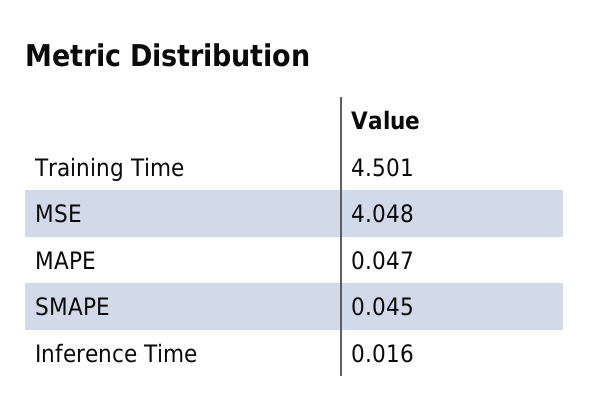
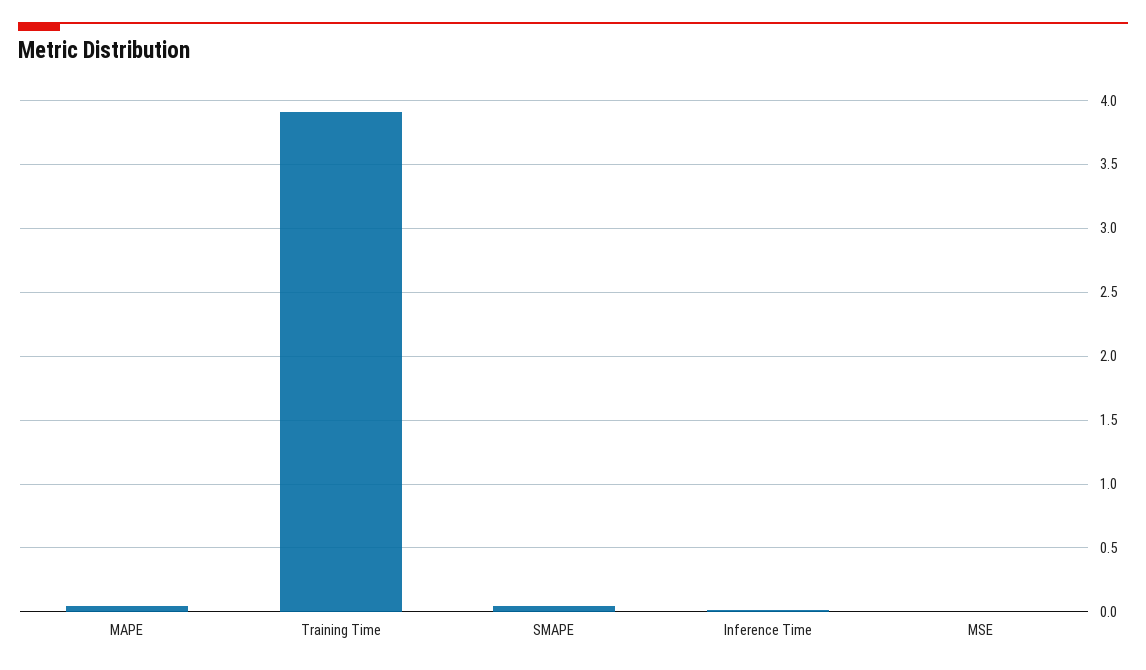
Training Time: 4.501 -> 3.9
MSE: 4.048 -> 0

